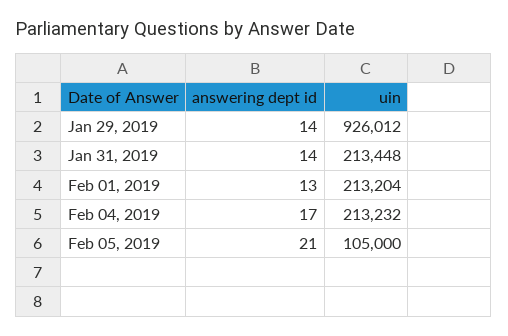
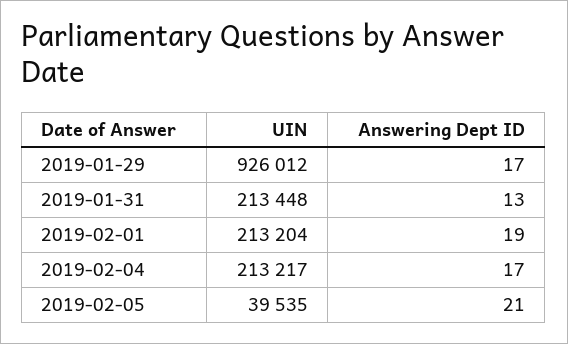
answering dept id, Jan 29, 2019: 14 -> 17
answering dept id, Jan 31, 2019: 14 -> 13
answering dept id, Feb 01, 2019: 13 -> 19
uin, Feb 04, 2019: 213232 -> 213217
uin, Feb 05, 2019: 105000 -> 39535

